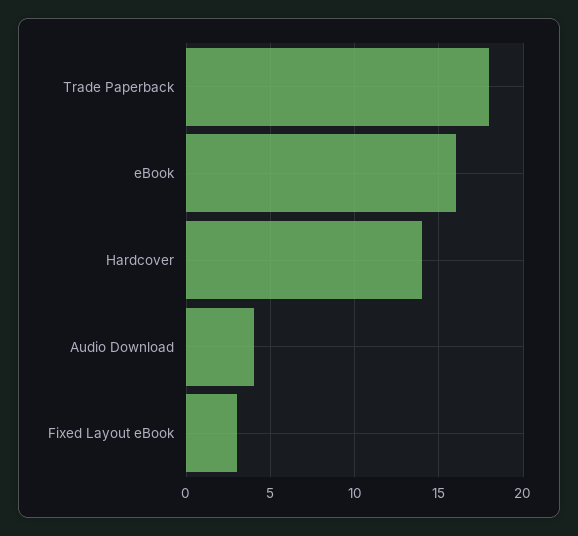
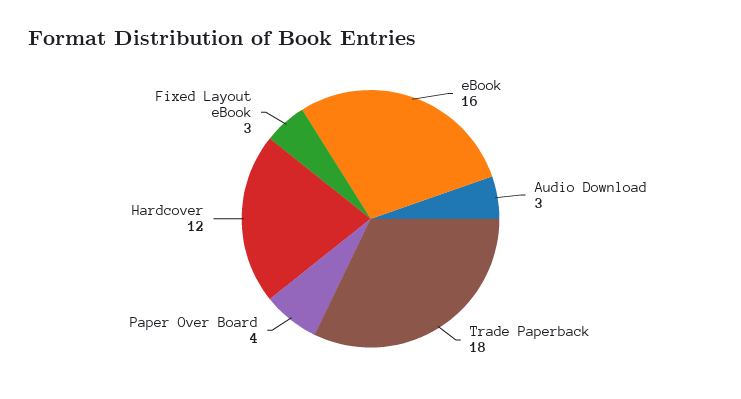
Hardcover: 14 -> 12
Audio Download: 4 -> 3
Paper Over Board: none -> 4

